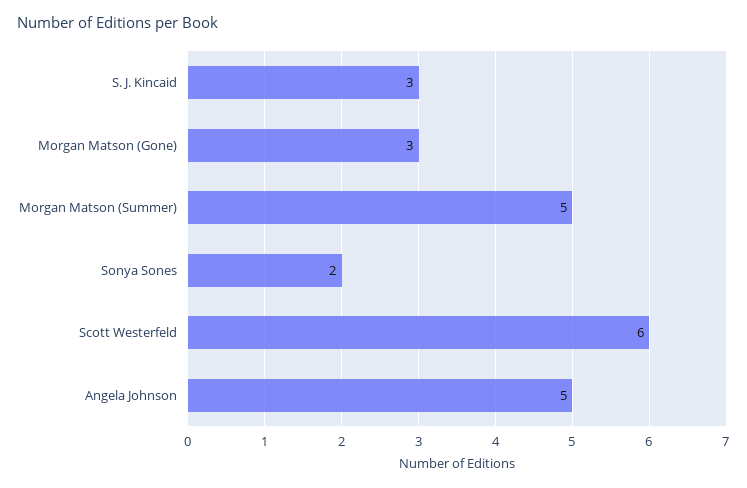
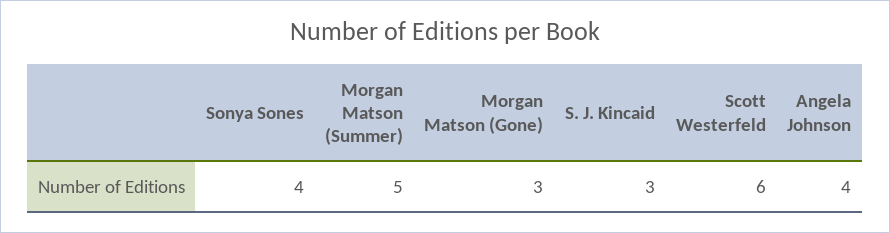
Sonya Sones: 2 -> 4
Angela Johnson: 5 -> 4

